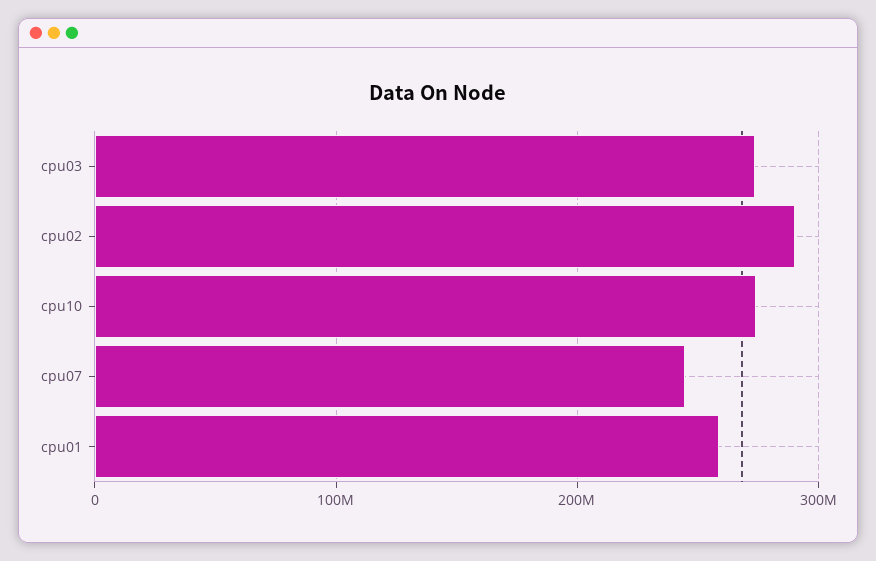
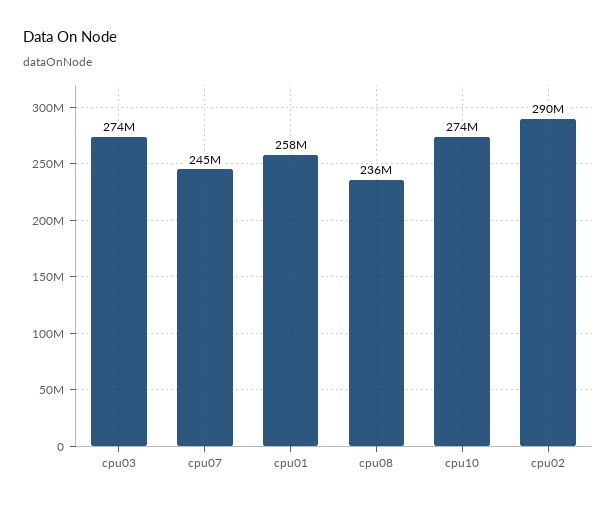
cpu08: none -> 236000000

